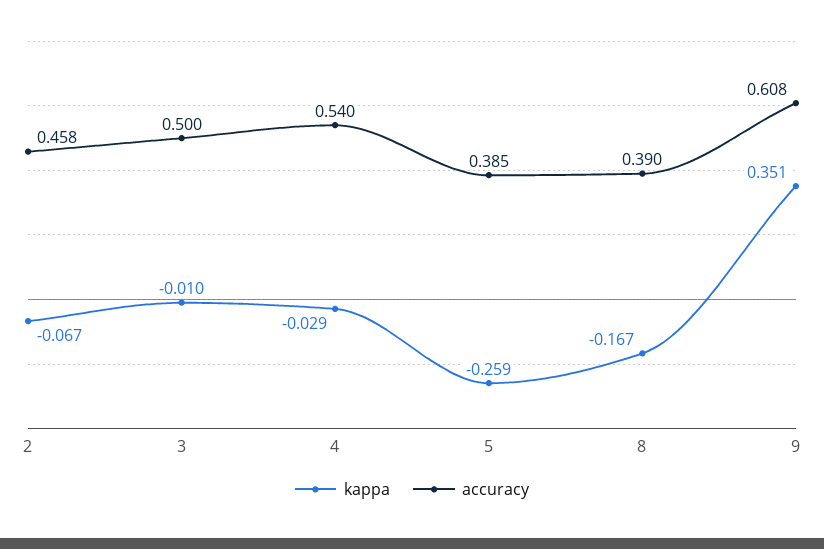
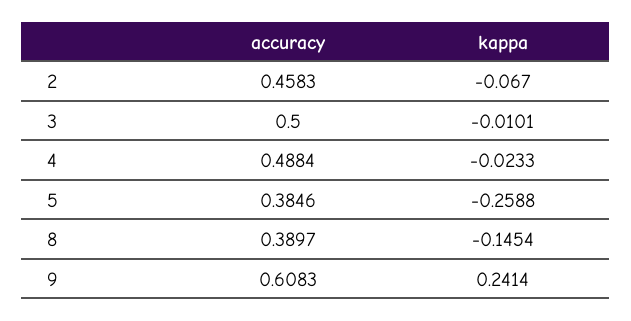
kappa, 4: -0.029 -> -0.0233
accuracy, 4: 0.54 -> 0.4884
kappa, 8: -0.167 -> -0.1454
kappa, 9: 0.351 -> 0.2414

